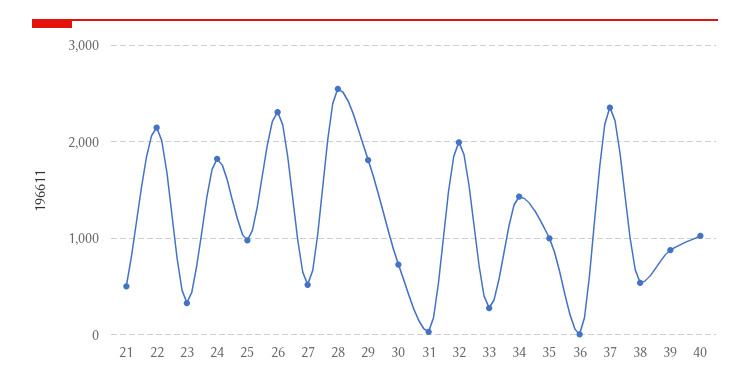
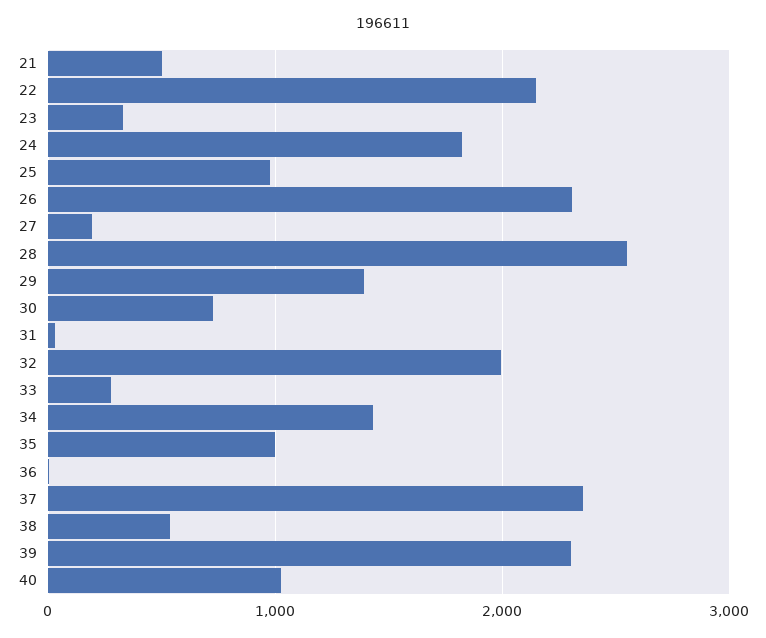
27: 500 -> 200
29: 1800 -> 1400
39: 900 -> 2300

